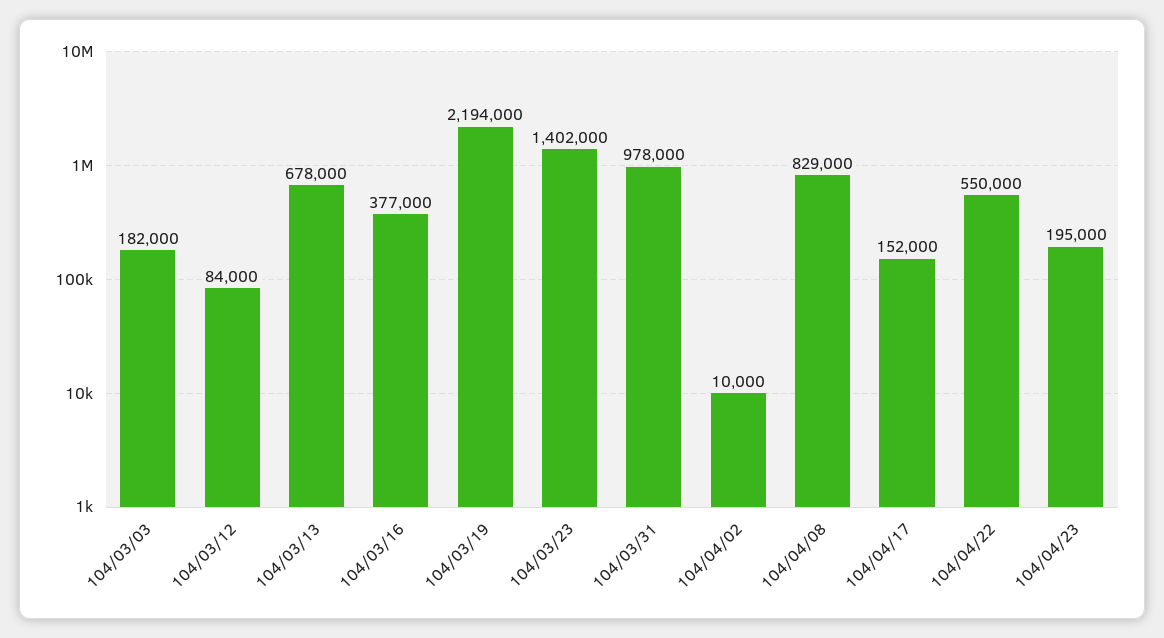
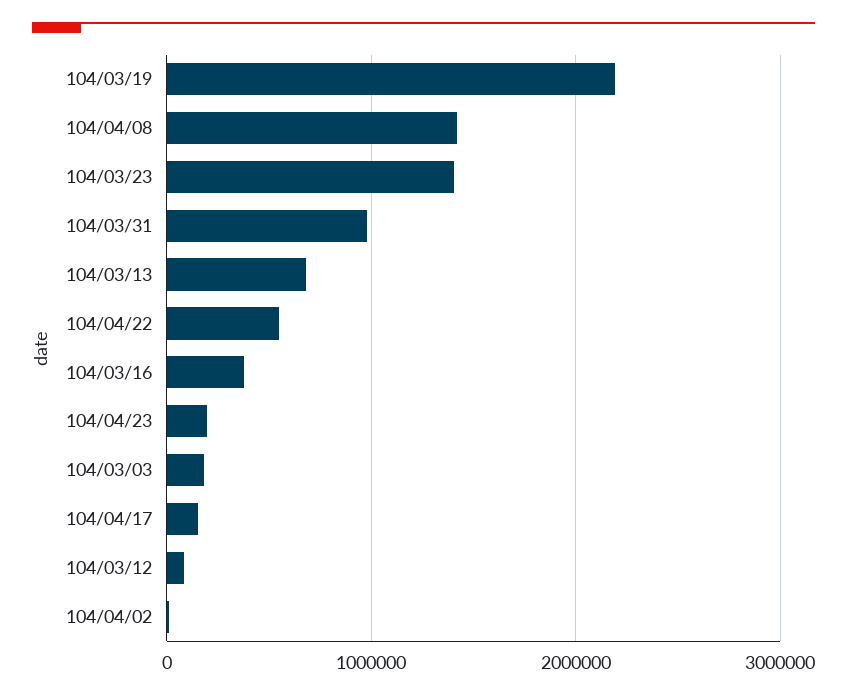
104/04/08: 829000 -> 1400000

